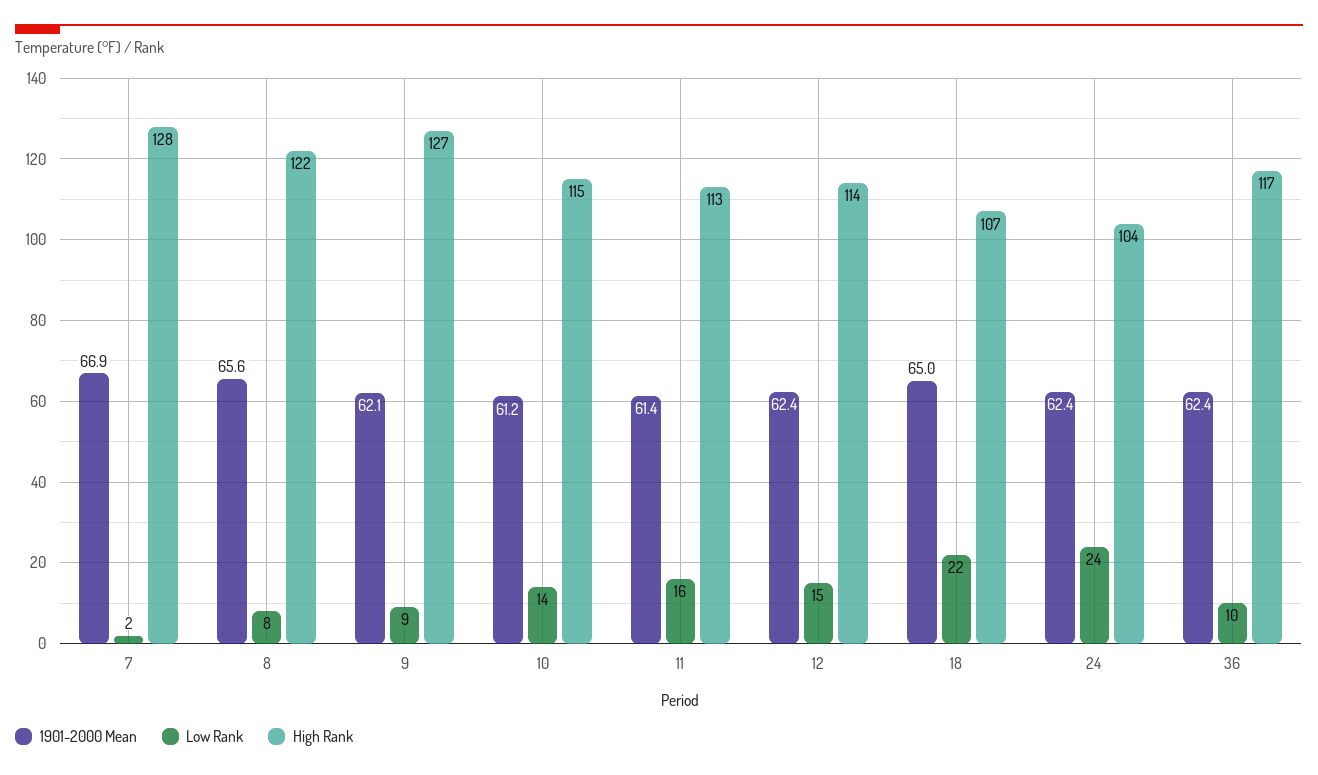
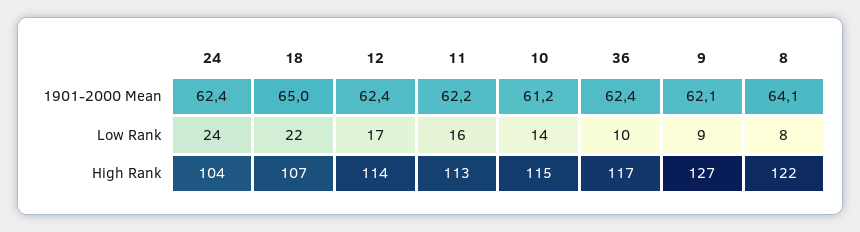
1901-2000 Mean, 7: 66.9 -> none
Low Rank, 7: 2 -> none
High Rank, 7: 128 -> none
1901-2000 Mean, 8: 65.6 -> 64.1
1901-2000 Mean, 11: 61.4 -> 62.2
Low Rank, 12: 15 -> 17

